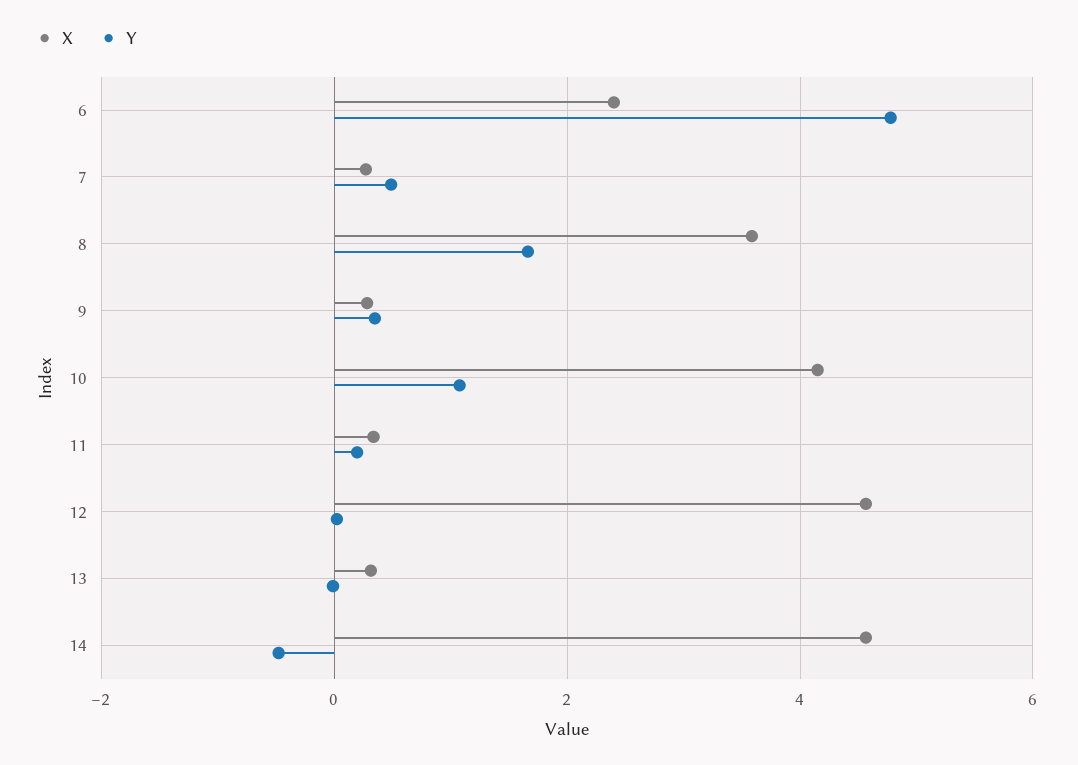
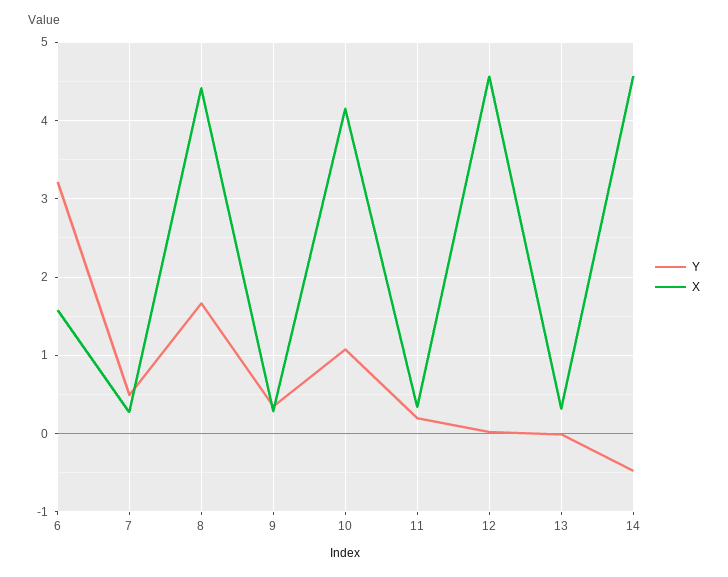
X, 6: 2.4 -> 1.6
Y, 6: 4.8 -> 3.2
X, 8: 3.6 -> 4.4

